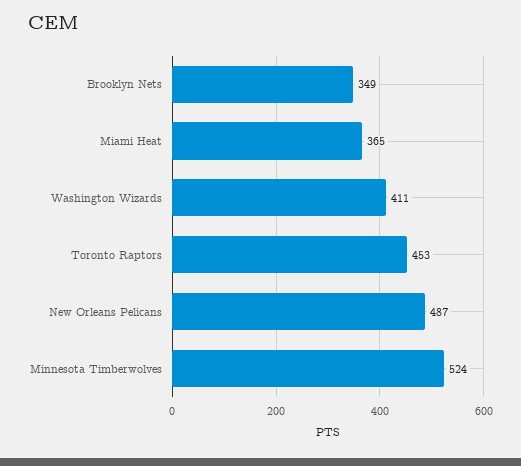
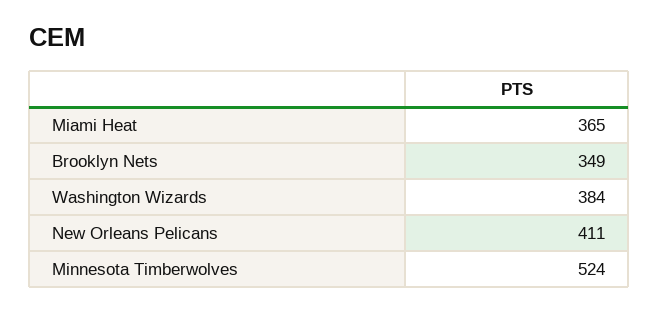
Washington Wizards: 411 -> 384
Toronto Raptors: 453 -> none
New Orleans Pelicans: 487 -> 411

